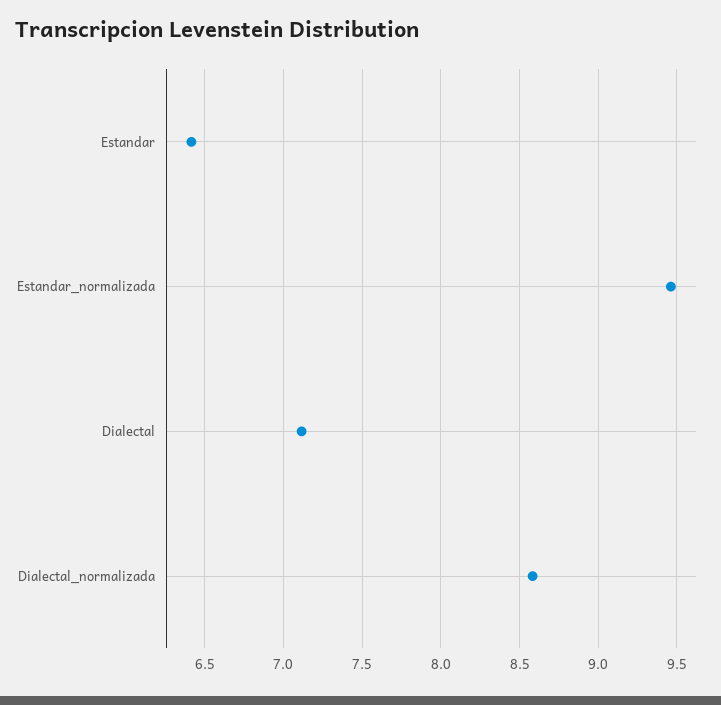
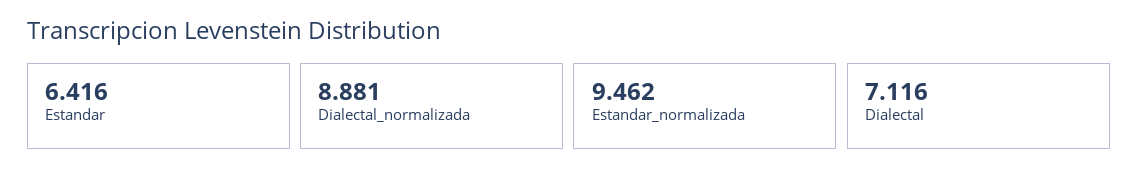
Dialectal_normalizada: 8.6 -> 8.881

